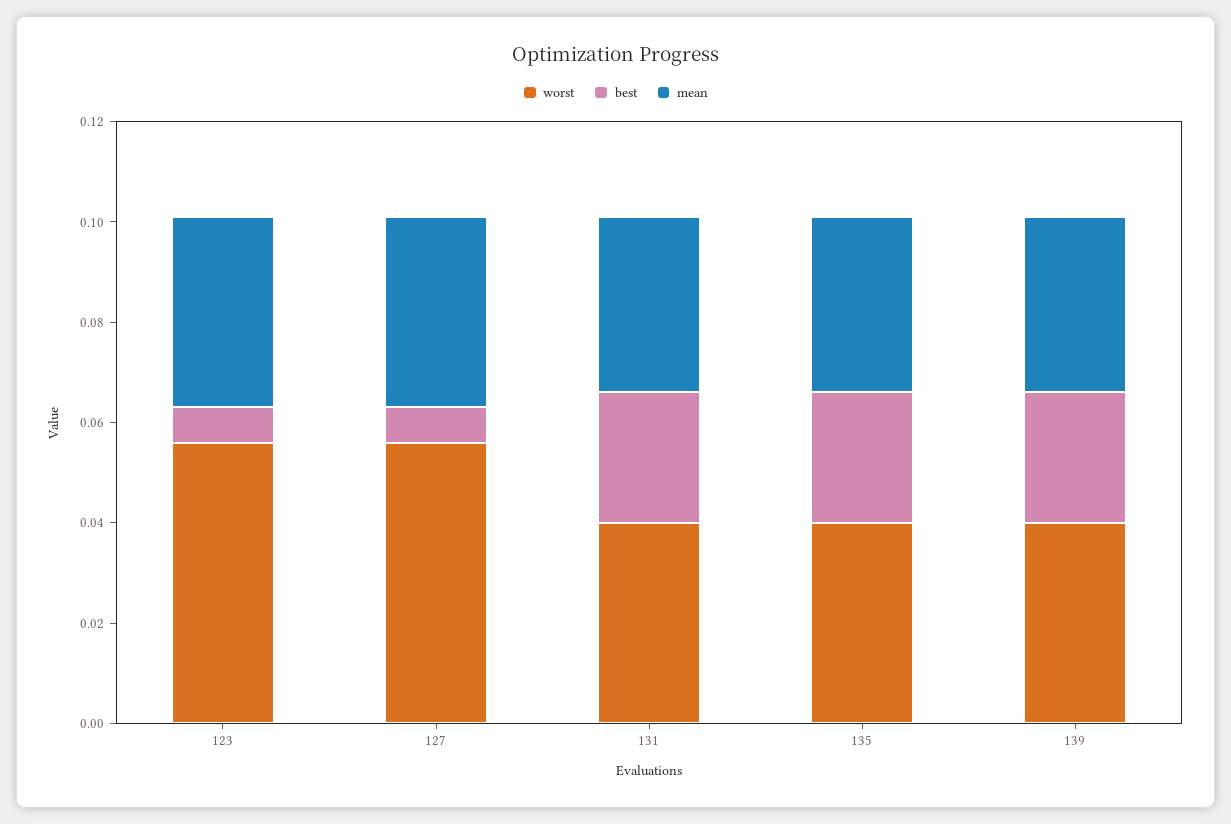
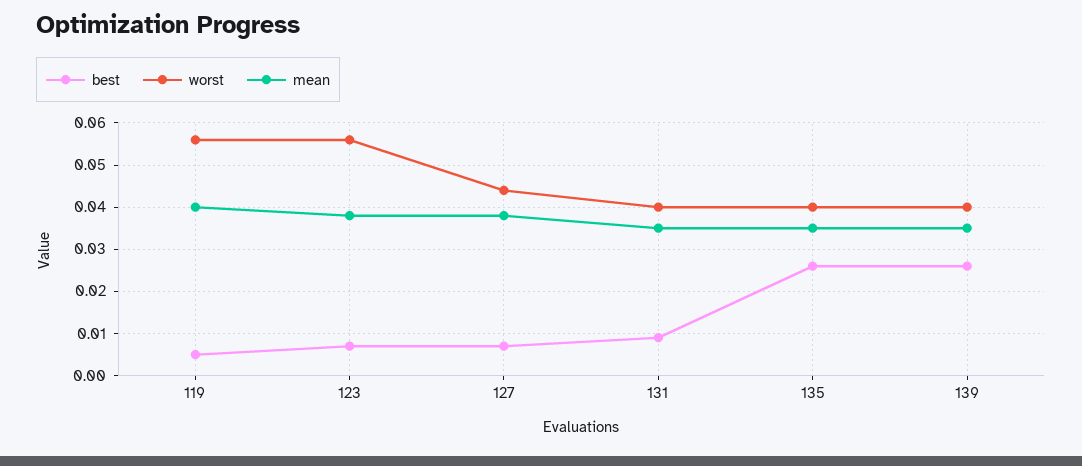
worst, 127: 0.055 -> 0.045
best, 131: 0.025 -> 0.01
best, 119: none -> 0.005
worst, 119: none -> 0.055
mean, 119: none -> 0.04

